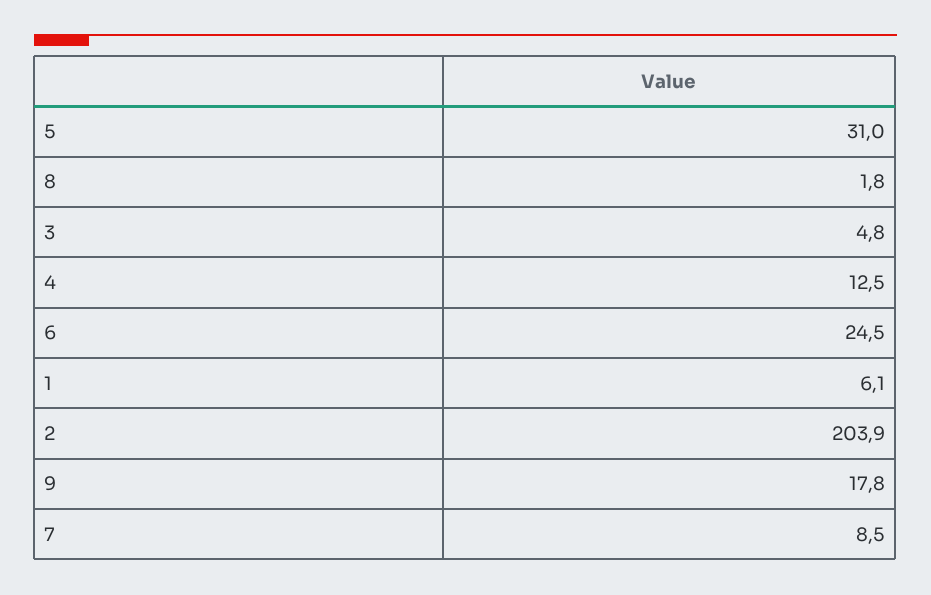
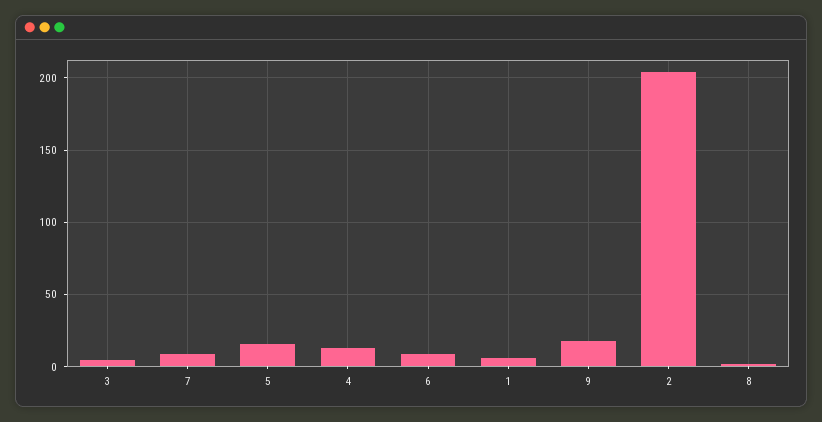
5: 31 -> 15
6: 24.5 -> 10

